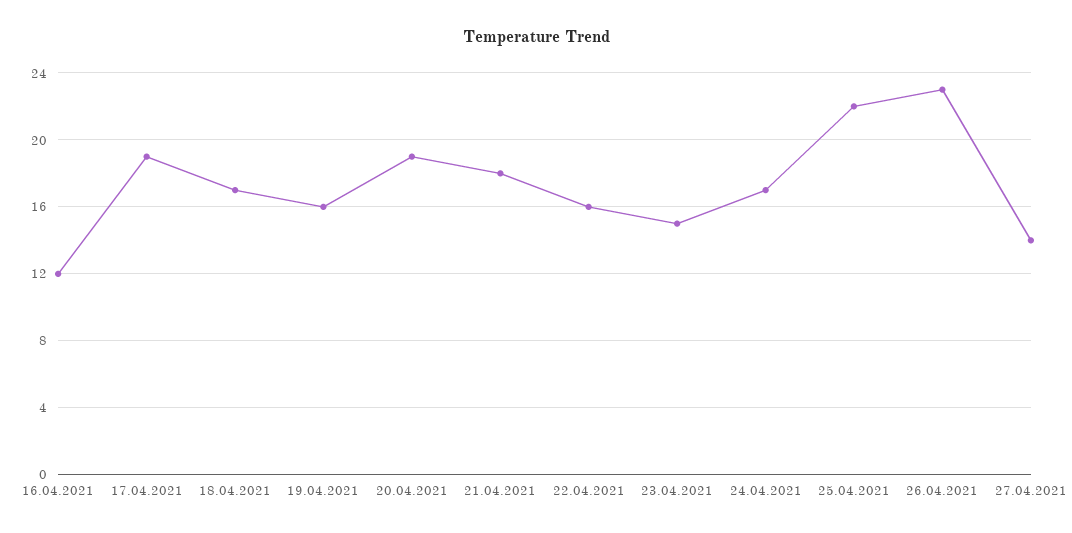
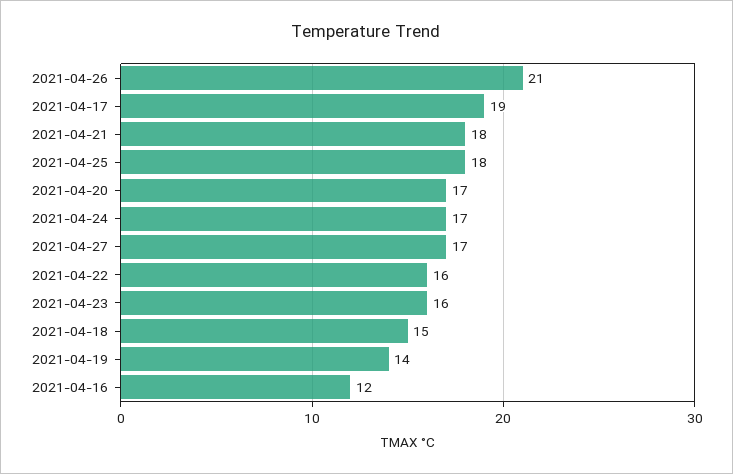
18.04.2021: 17 -> 15
19.04.2021: 16 -> 14
20.04.2021: 19 -> 17
23.04.2021: 15 -> 16
25.04.2021: 22 -> 18
26.04.2021: 23 -> 21
27.04.2021: 14 -> 17

